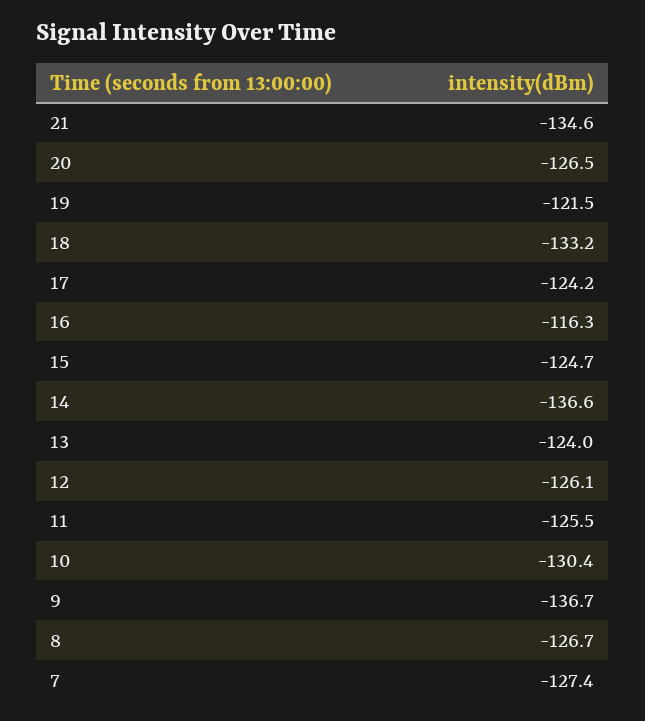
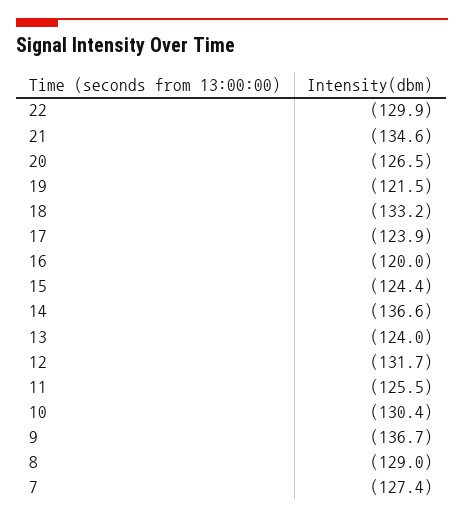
17: -124.2 -> -123.9
16: -116.3 -> -120
15: -124.7 -> -124.4
12: -126.1 -> -131.7
8: -126.7 -> -129
22: none -> -129.9

